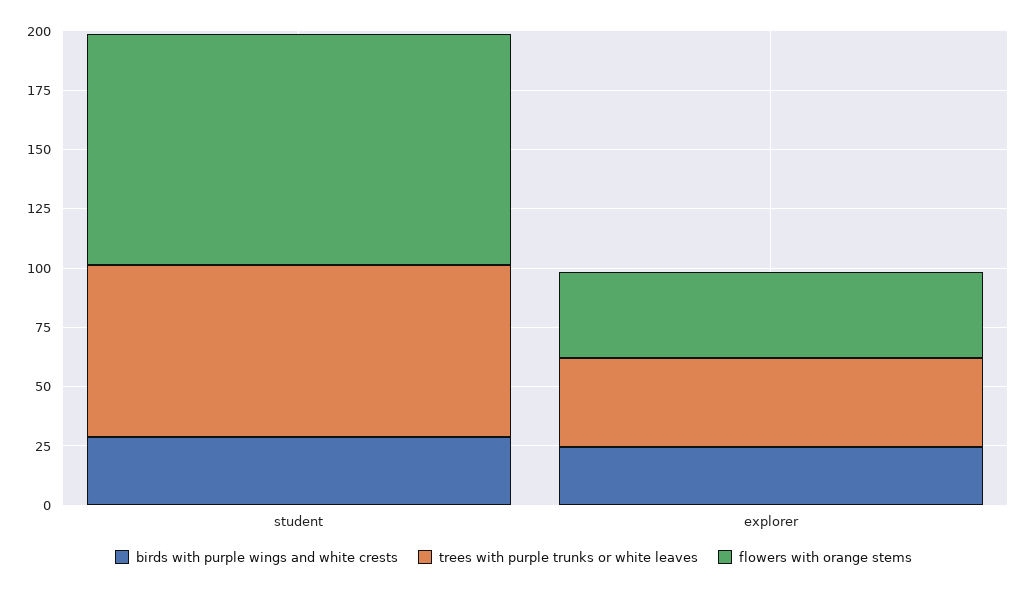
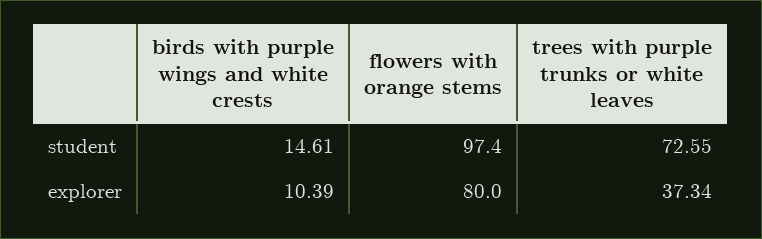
birds with purple wings and white crests, student: 30 -> 14.61
birds with purple wings and white crests, explorer: 25 -> 10.39
flowers with orange stems, explorer: 35 -> 80

